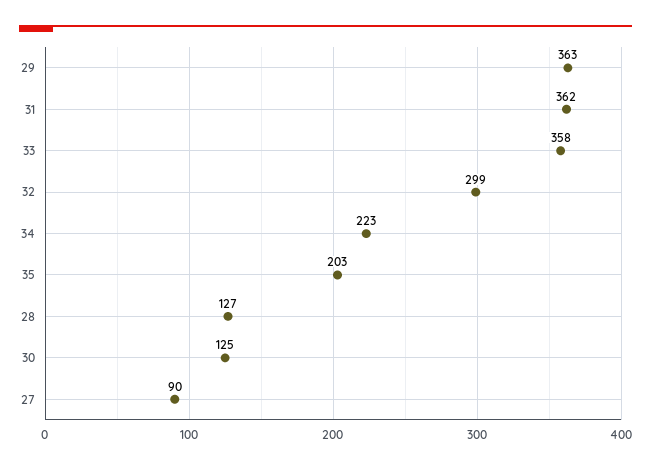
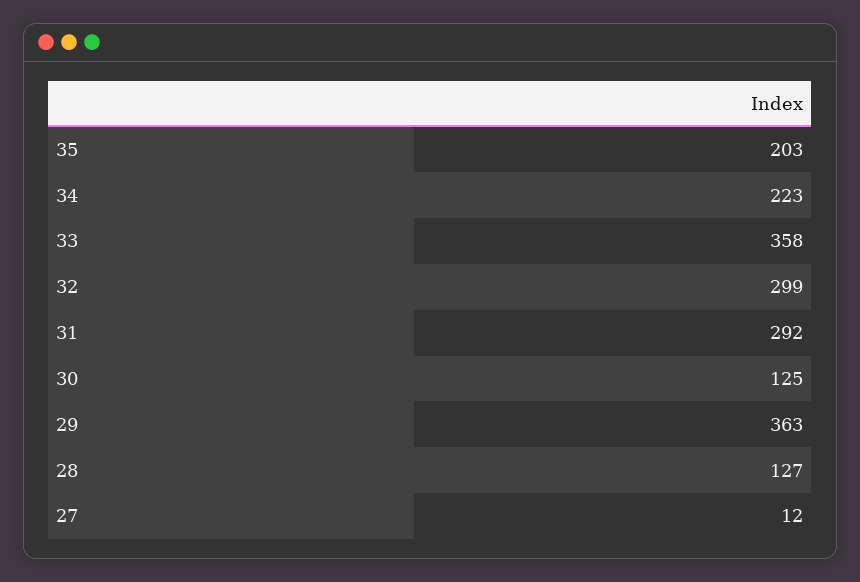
31: 362 -> 292
27: 90 -> 12

